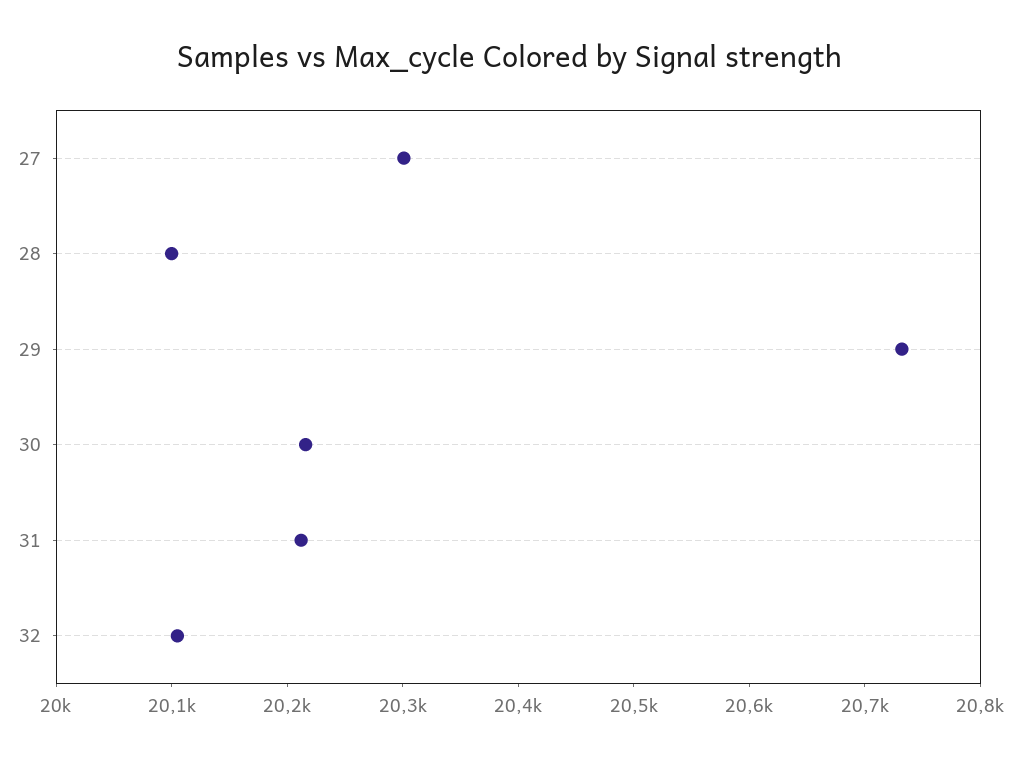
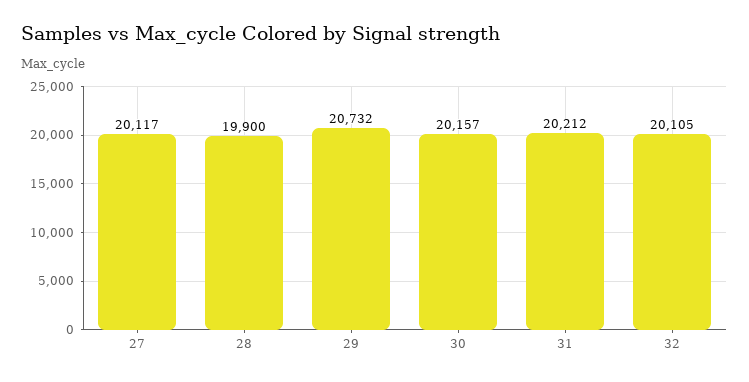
27: 20300 -> 20117
28: 20100 -> 19900
30: 20220 -> 20157

